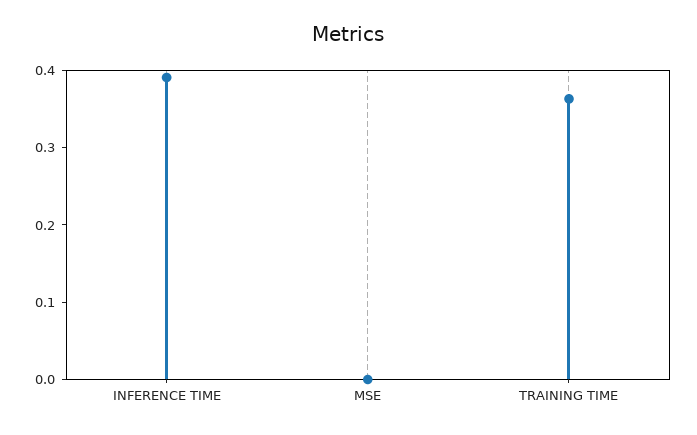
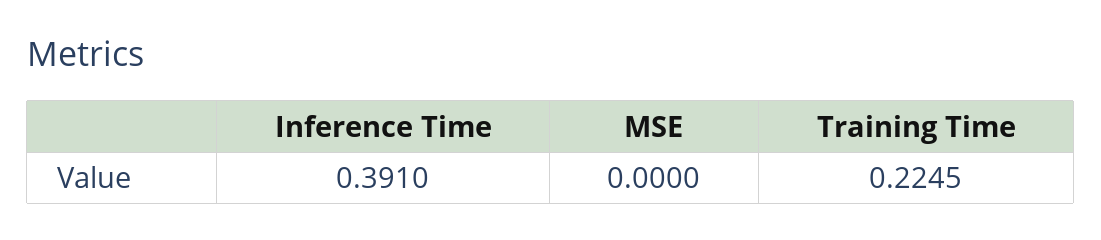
TRAINING TIME: 0.36 -> 0.2245

